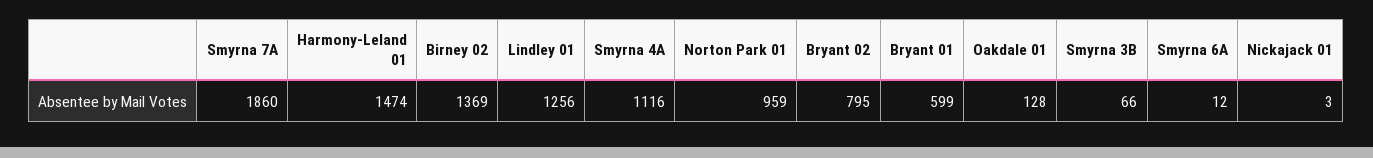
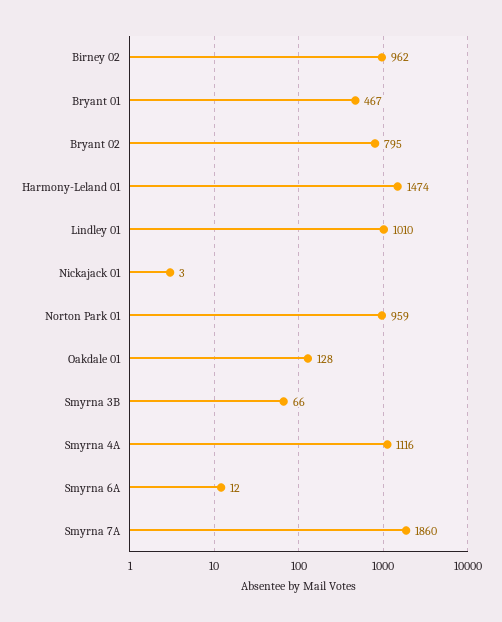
Birney 02: 1369 -> 962
Lindley 01: 1256 -> 1010
Bryant 01: 599 -> 467

